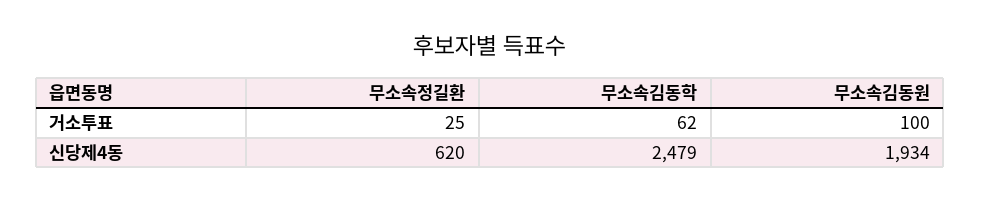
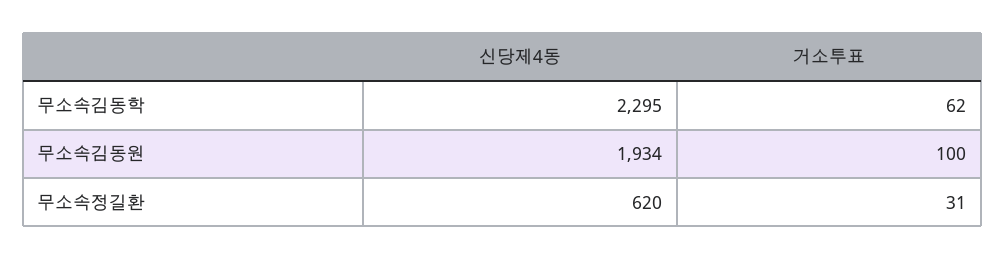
무소속정길환, 거소투표: 25 -> 31
무소속김동학, 신당제4동: 2479 -> 2295

